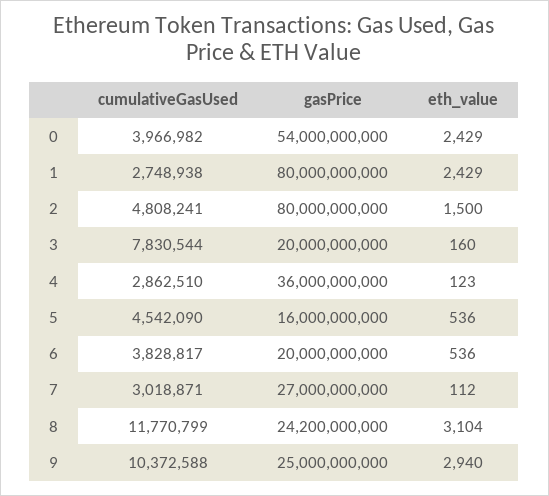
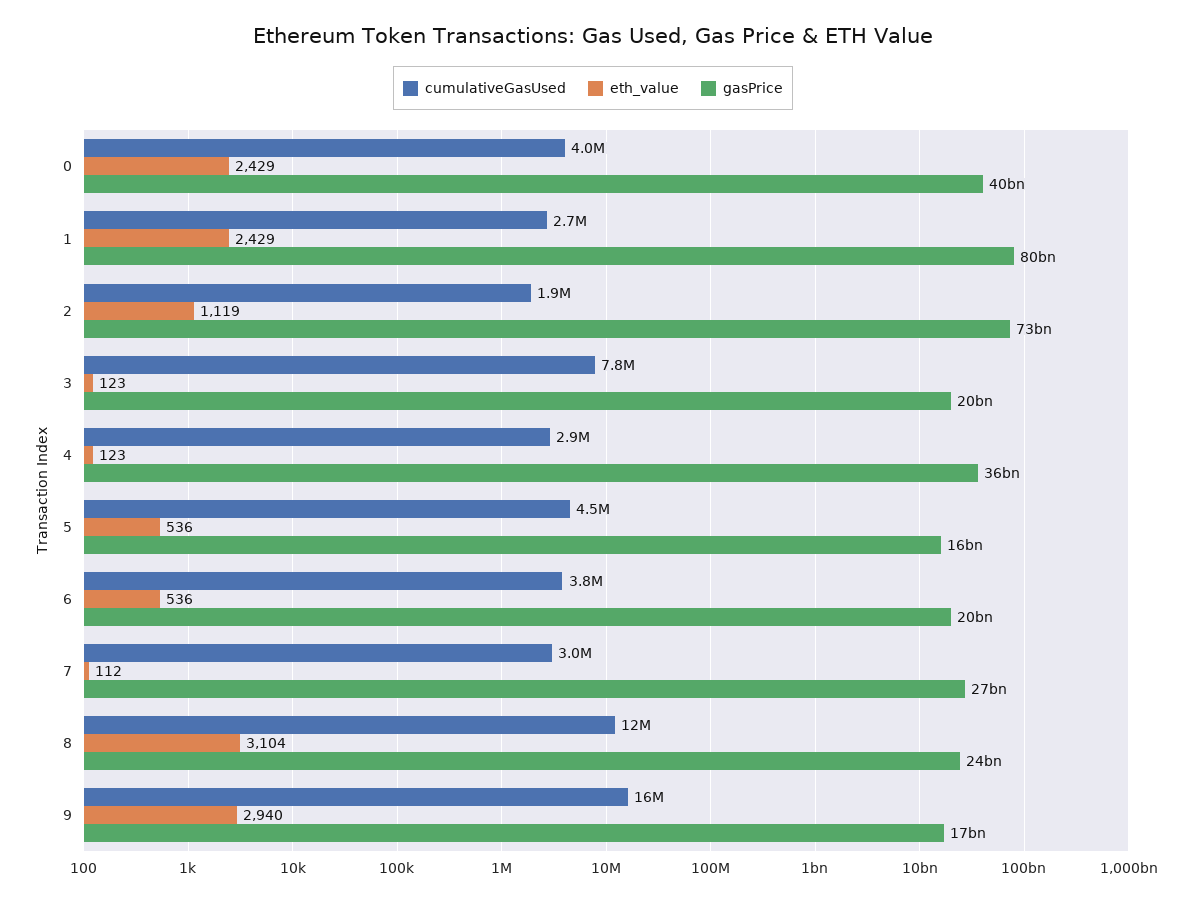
gasPrice, 0: 54000000000 -> 40000000000
cumulativeGasUsed, 2: 4808241 -> 1900000
gasPrice, 2: 80000000000 -> 73000000000
eth_value, 2: 1500 -> 1119
eth_value, 3: 160 -> 123
cumulativeGasUsed, 9: 10372588 -> 16000000
gasPrice, 9: 25000000000 -> 17000000000

